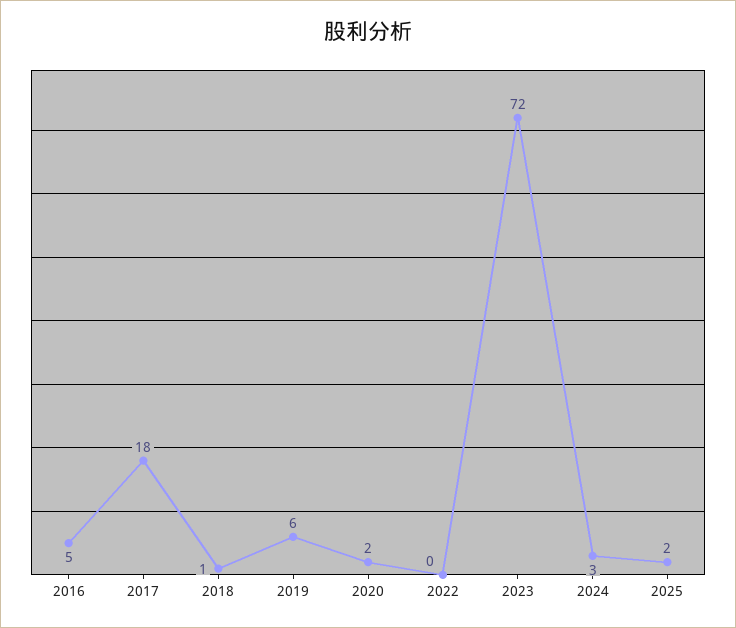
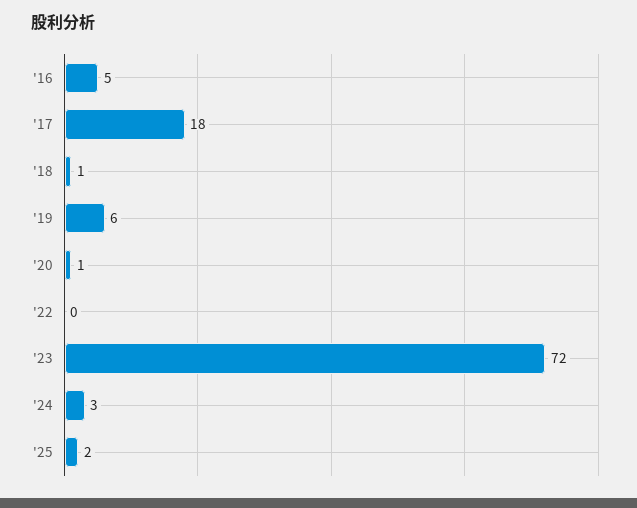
2020: 2 -> 1

